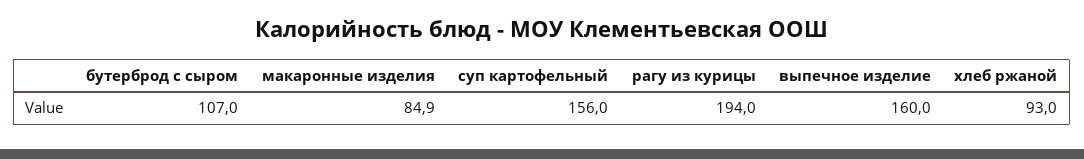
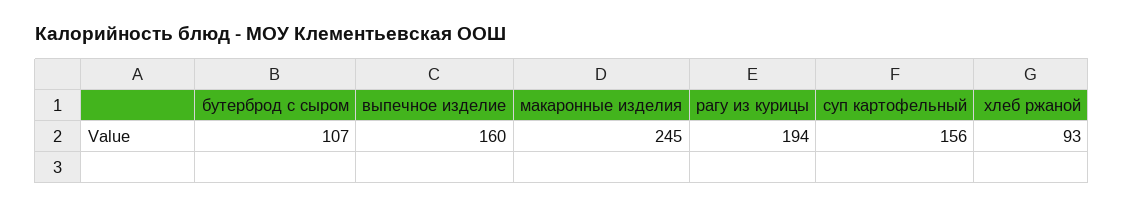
макаронные изделия: 84.9 -> 245

